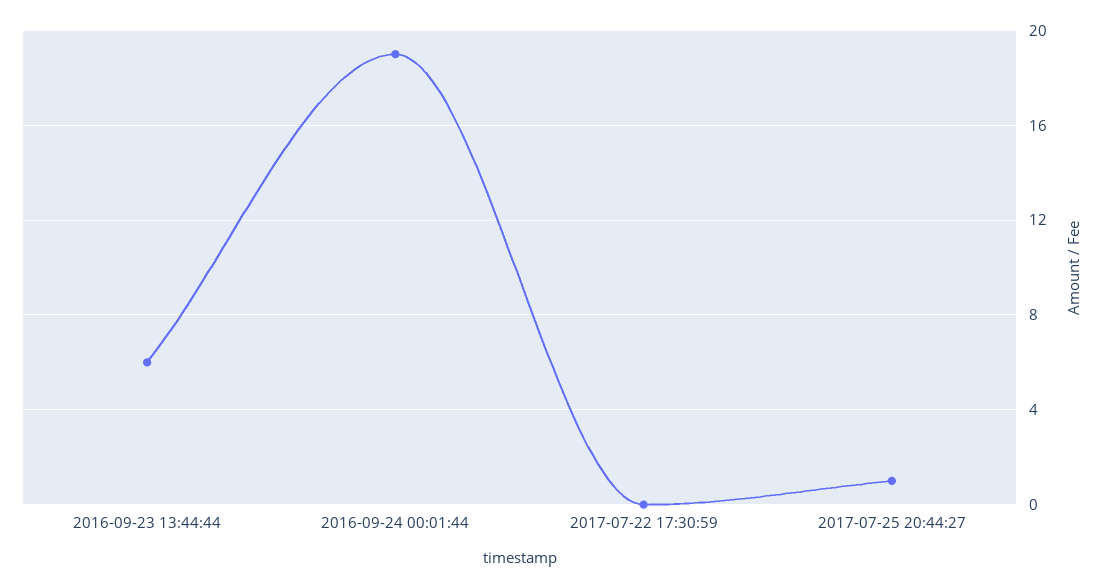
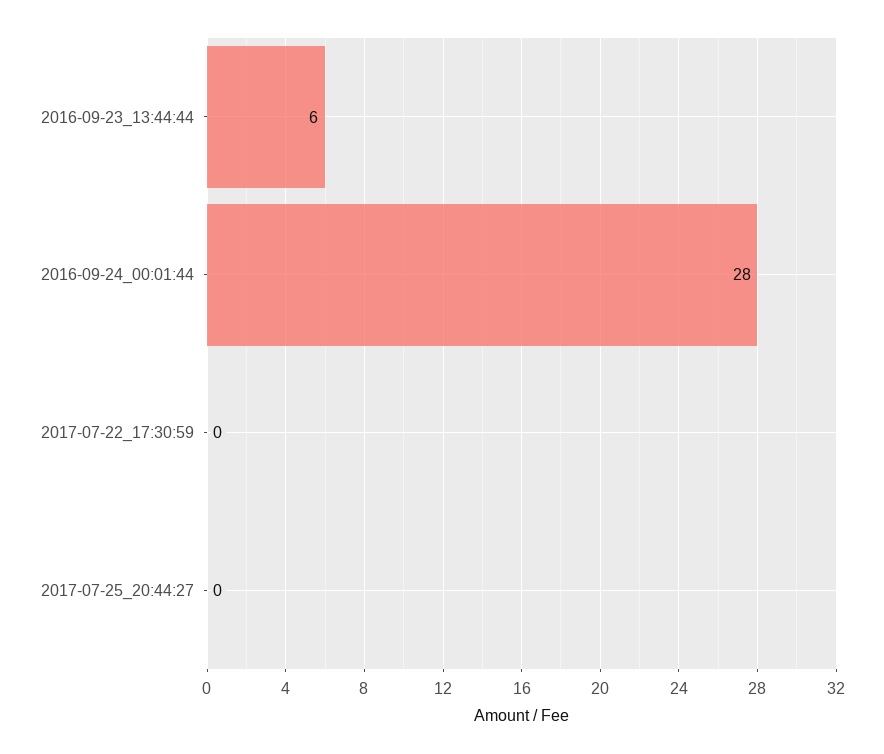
2016-09-24 00:01:44: 19 -> 28
2017-07-25 20:44:27: 1 -> 0

